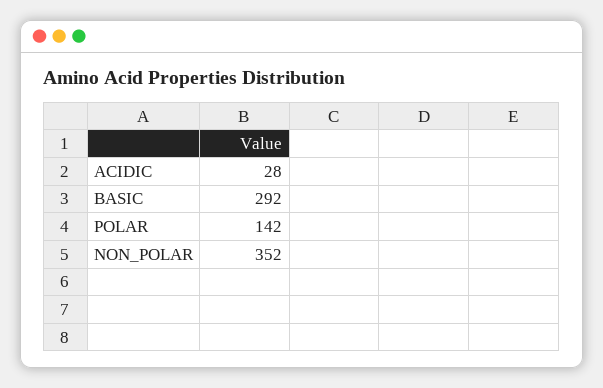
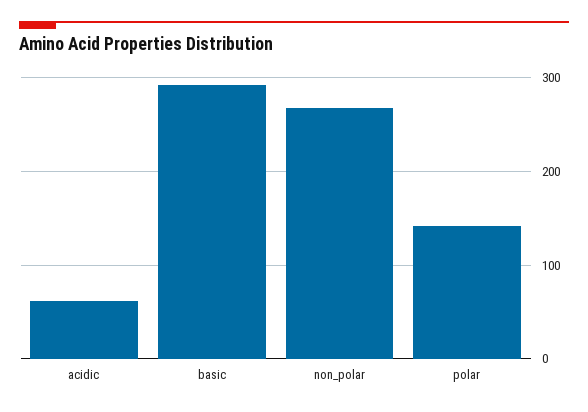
ACIDIC: 28 -> 60
NON_POLAR: 352 -> 270

